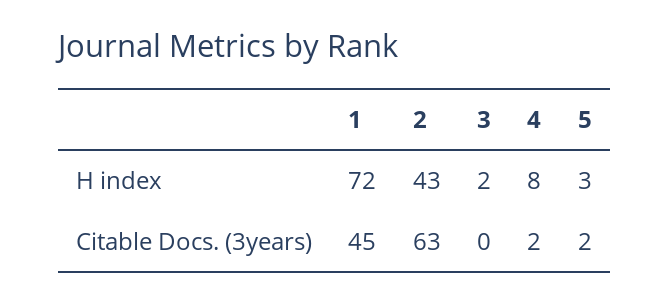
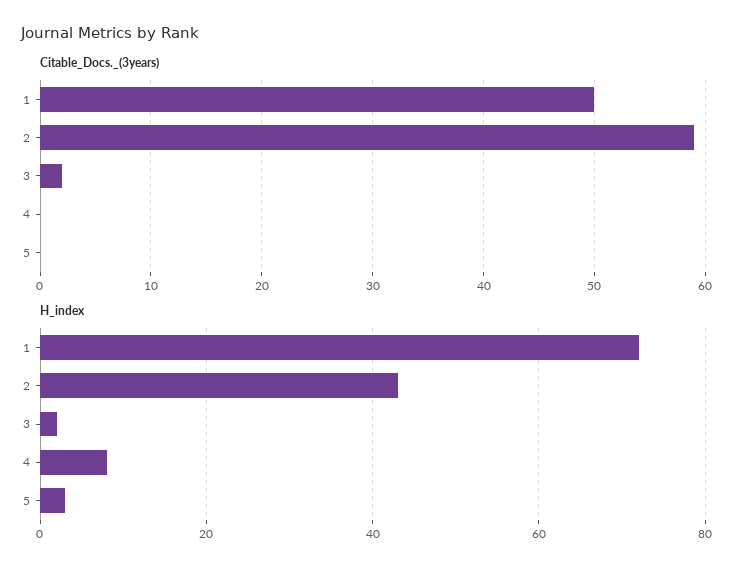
Citable Docs. (3years), 1: 45 -> 50
Citable Docs. (3years), 2: 63 -> 59
Citable Docs. (3years), 3: 0 -> 2
Citable Docs. (3years), 4: 2 -> 0
Citable Docs. (3years), 5: 2 -> 0

